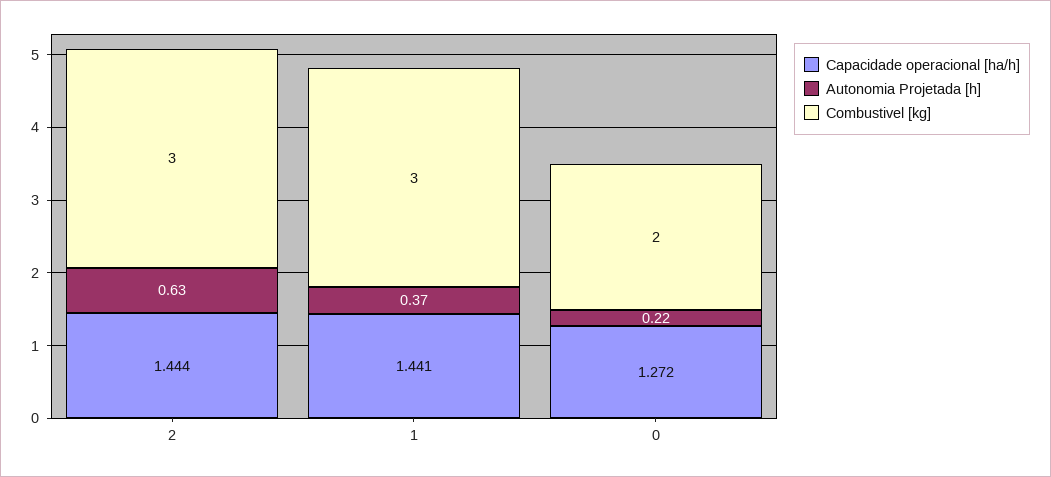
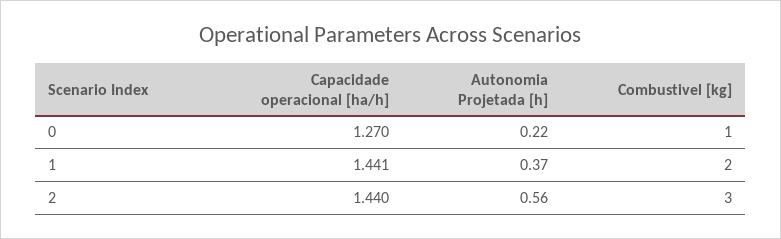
Capacidade operacional [ha/h], 2: 1.444 -> 1.44
Autonomia Projetada [h], 2: 0.63 -> 0.56
Combustivel [kg], 1: 3 -> 2
Capacidade operacional [ha/h], 0: 1.272 -> 1.27
Combustivel [kg], 0: 2 -> 1

